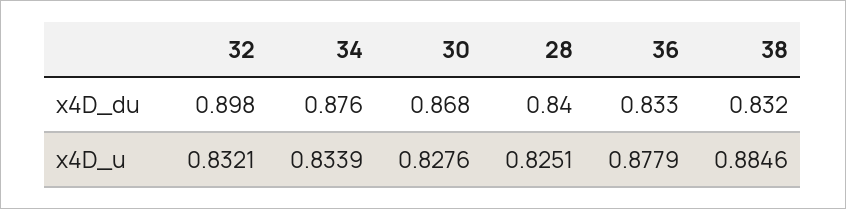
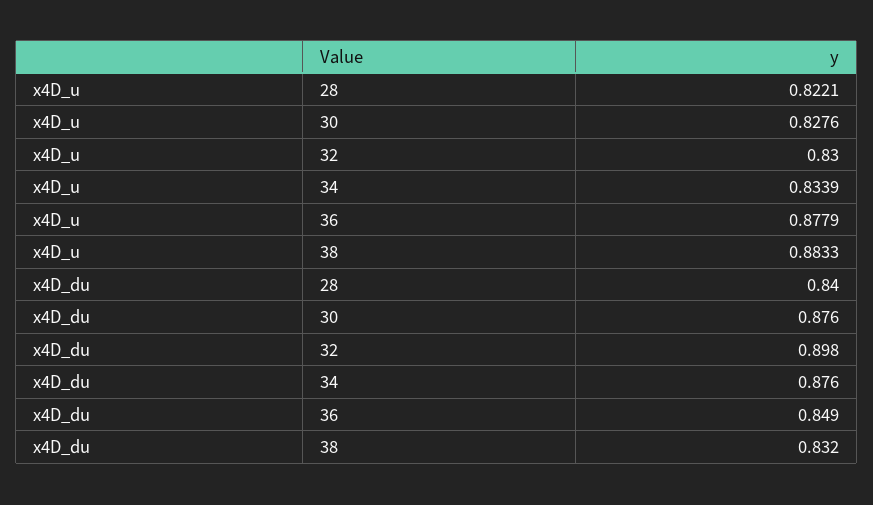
30, x4D_du: 0.868 -> 0.876
36, x4D_du: 0.833 -> 0.849
32, x4D_u: 0.8321 -> 0.83
28, x4D_u: 0.8251 -> 0.8221
38, x4D_u: 0.8846 -> 0.8833

